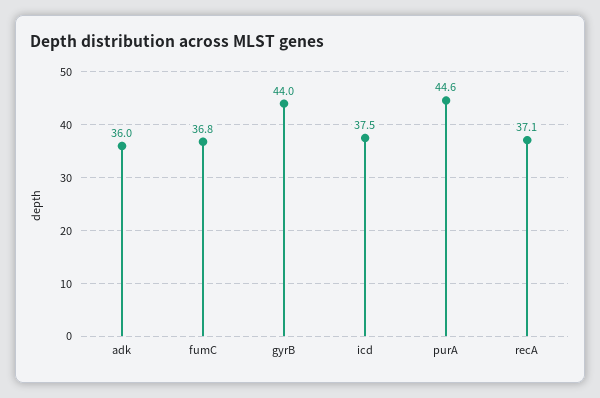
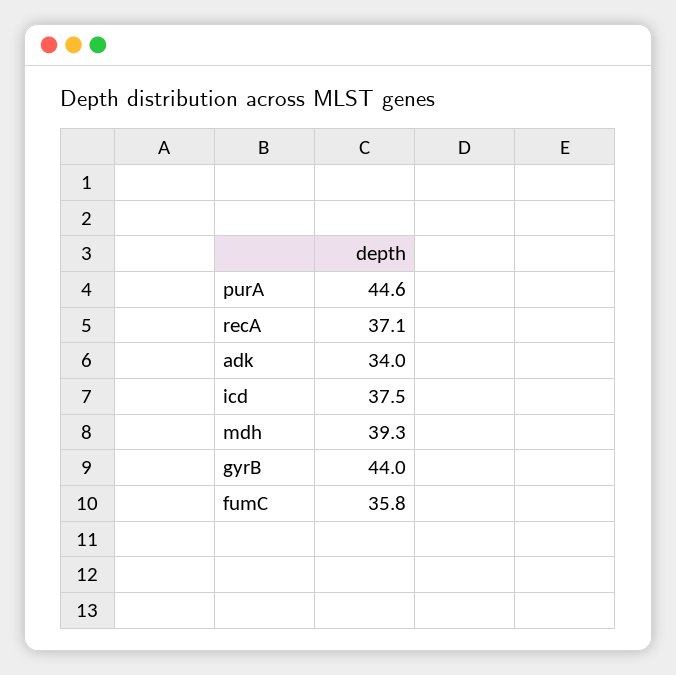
adk: 36 -> 34
fumC: 36.8 -> 35.8
mdh: none -> 39.3

